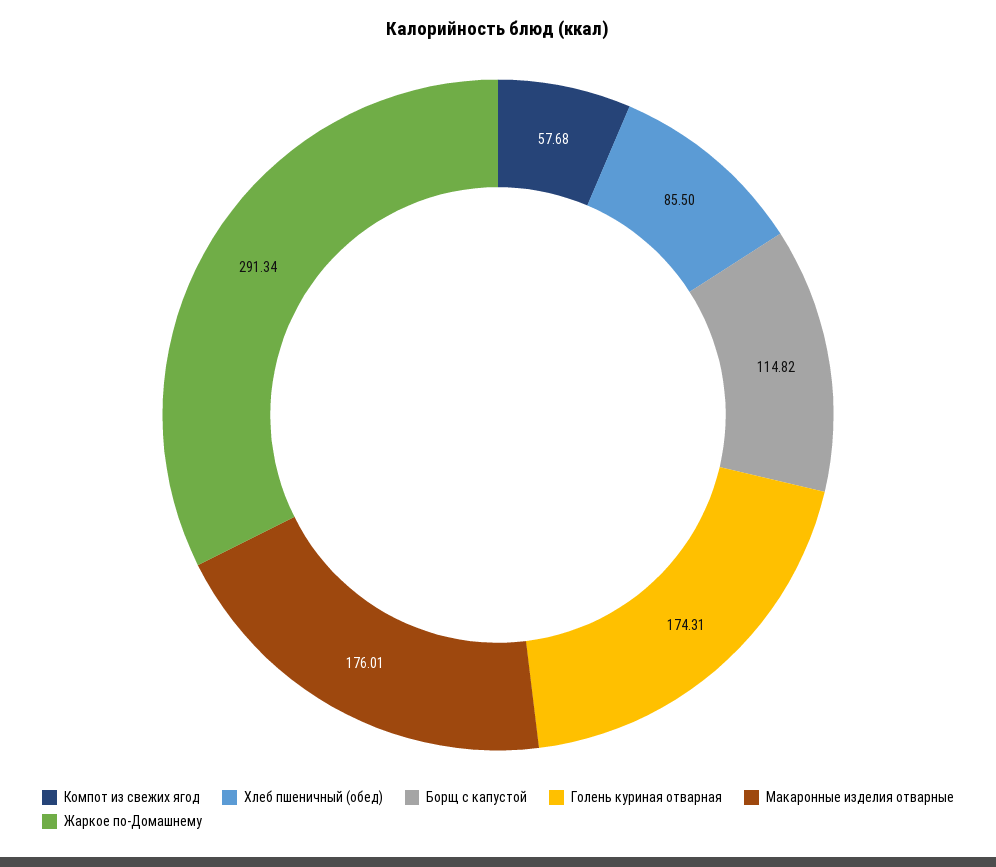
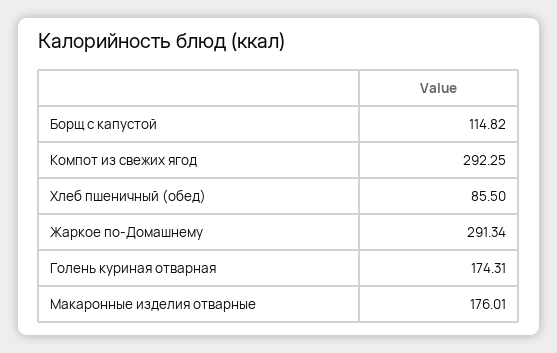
Компот из свежих ягод: 57.68 -> 292.25

